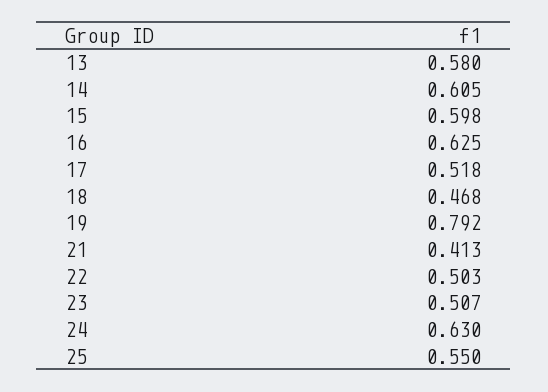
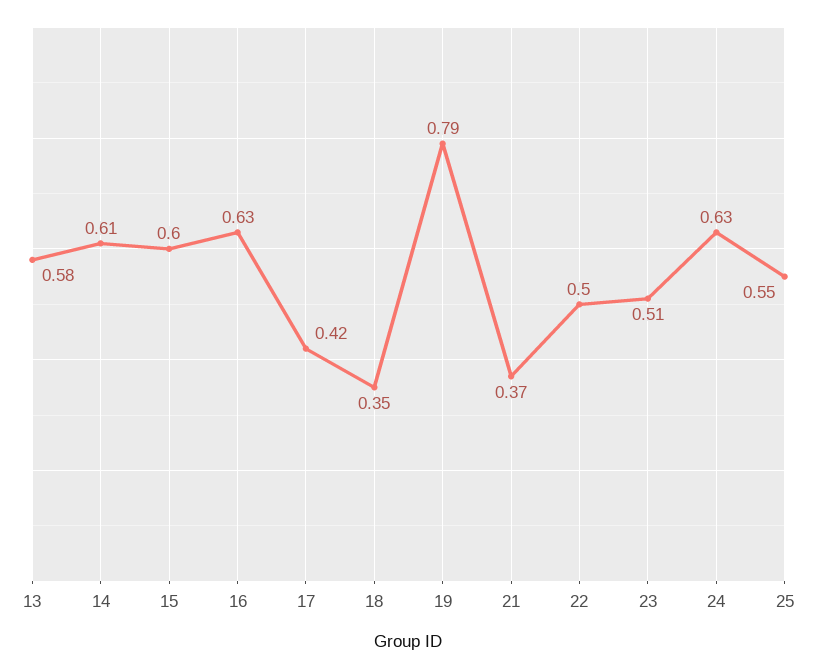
17: 0.518 -> 0.42
18: 0.468 -> 0.35
21: 0.413 -> 0.37

